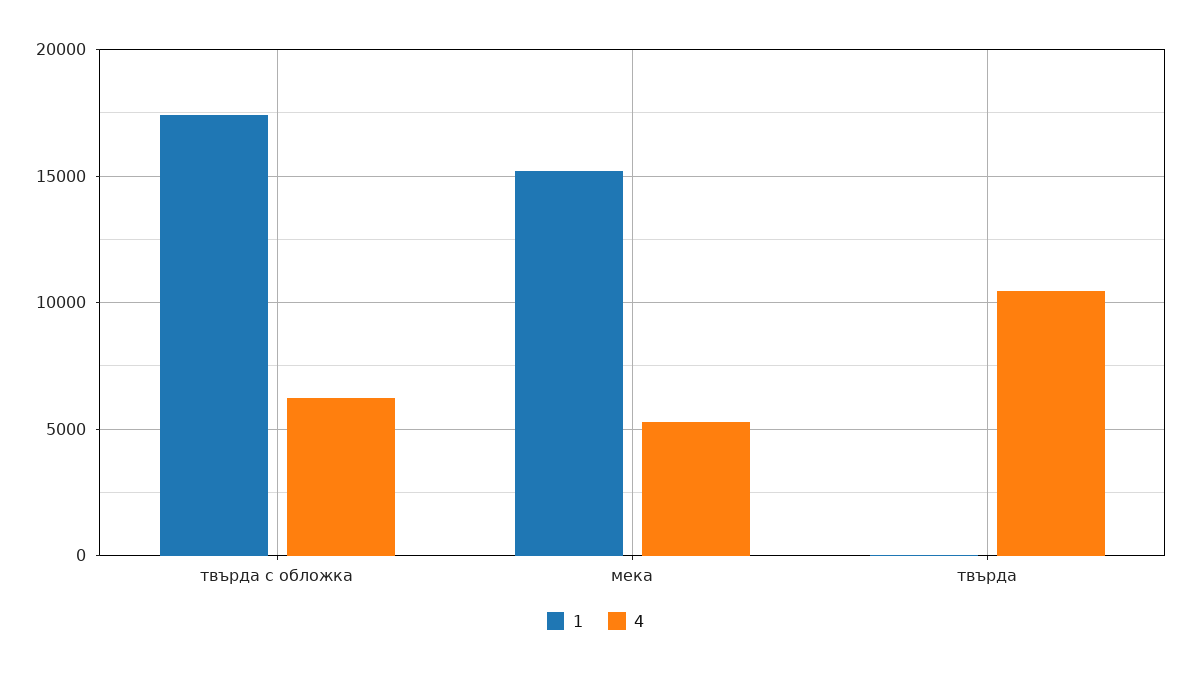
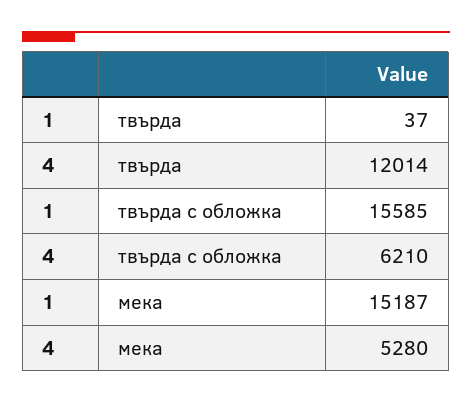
1, твърда с обложка: 17500 -> 15585
4, твърда: 10500 -> 12014

